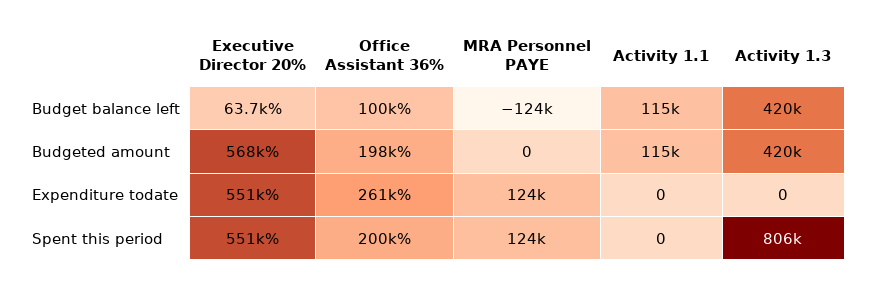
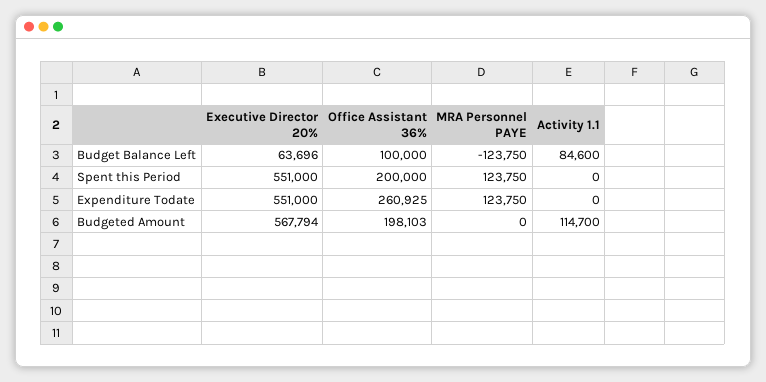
Activity 1.1, Budget balance left: 115000 -> 84600
Activity 1.3, Budget balance left: 420000 -> none
Activity 1.3, Budgeted amount: 420000 -> none
Activity 1.3, Expenditure todate: 0 -> none
Activity 1.3, Spent this period: 806000 -> none

